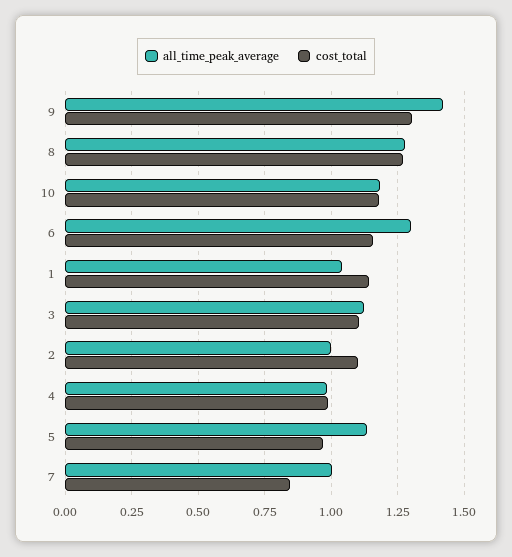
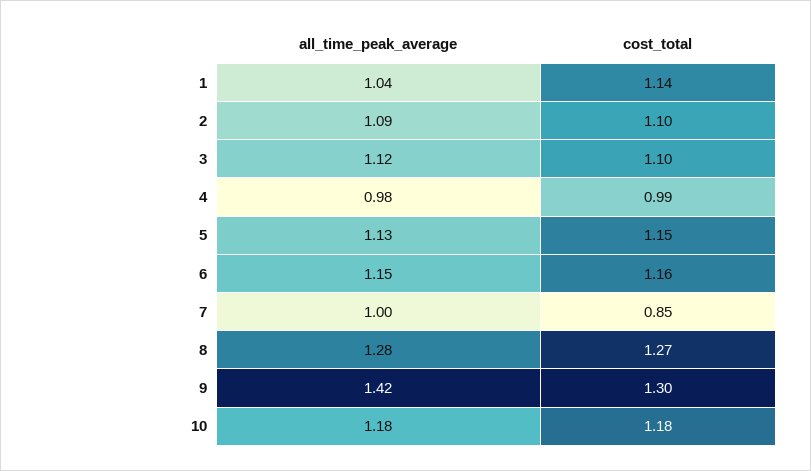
all_time_peak_average, 6: 1.3 -> 1.15
all_time_peak_average, 2: 1 -> 1.09
cost_total, 5: 0.975 -> 1.15

